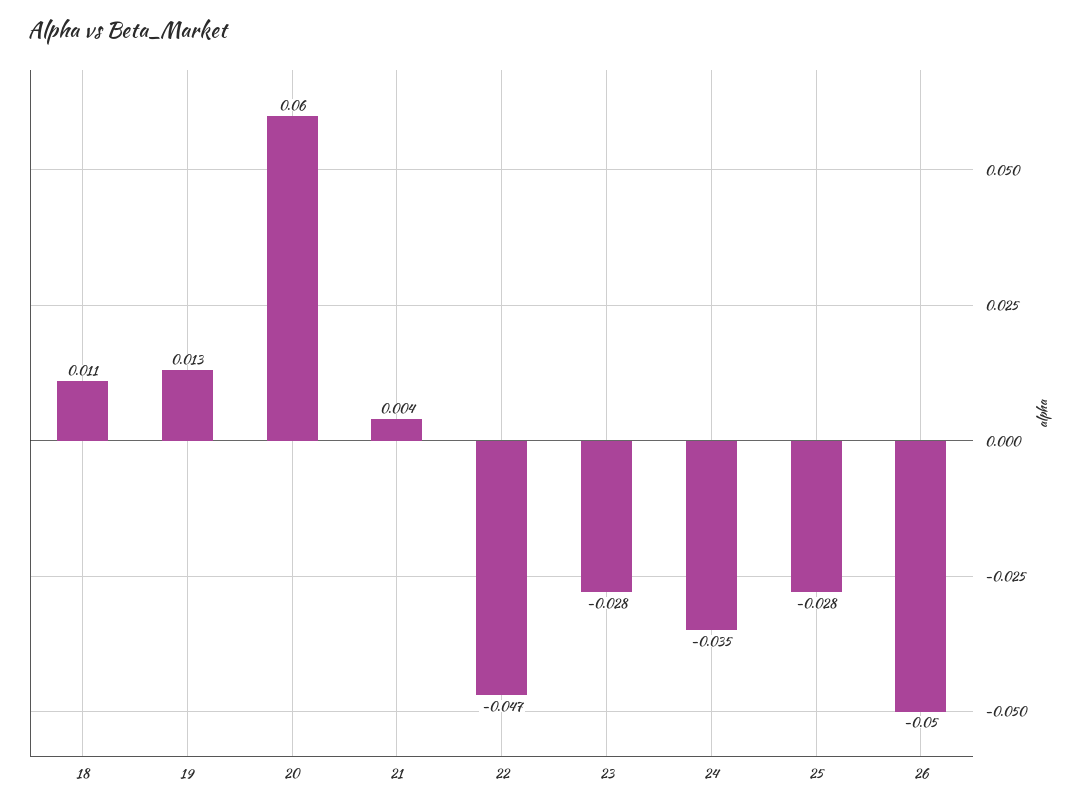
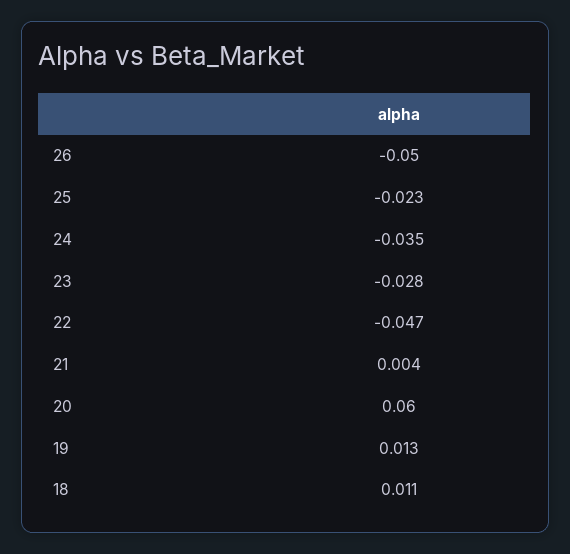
25: -0.028 -> -0.023

